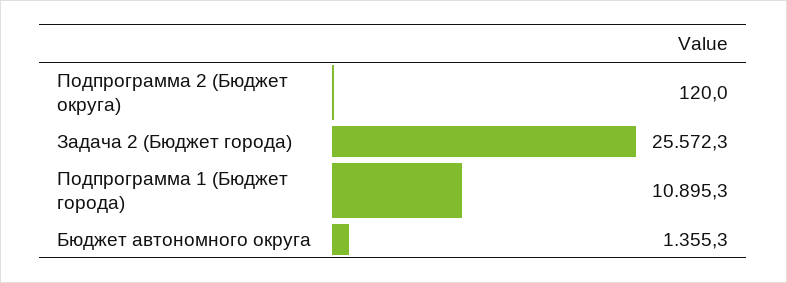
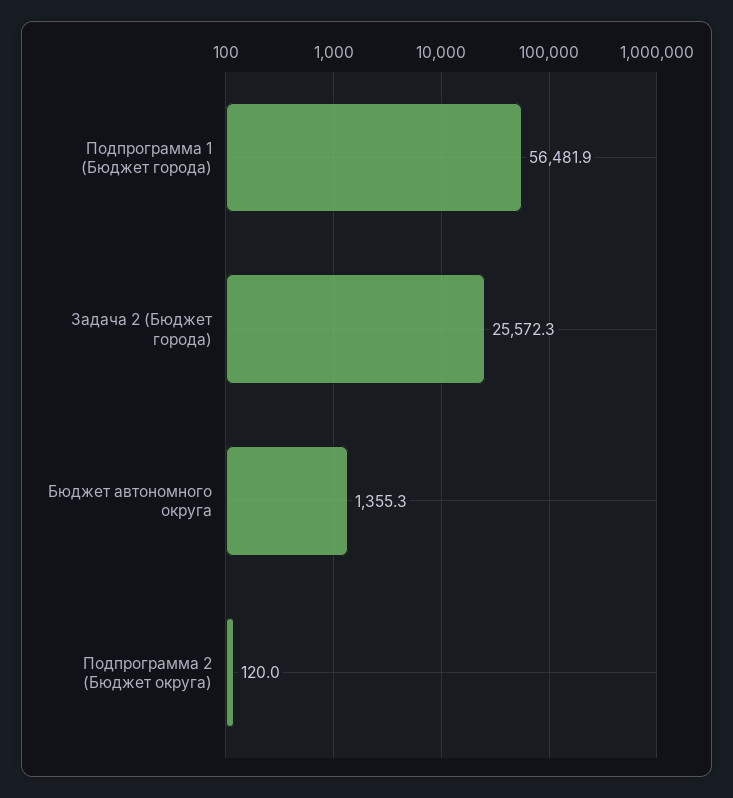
Подпрограмма 1 (Бюджет города): 10895.3 -> 56481.9

